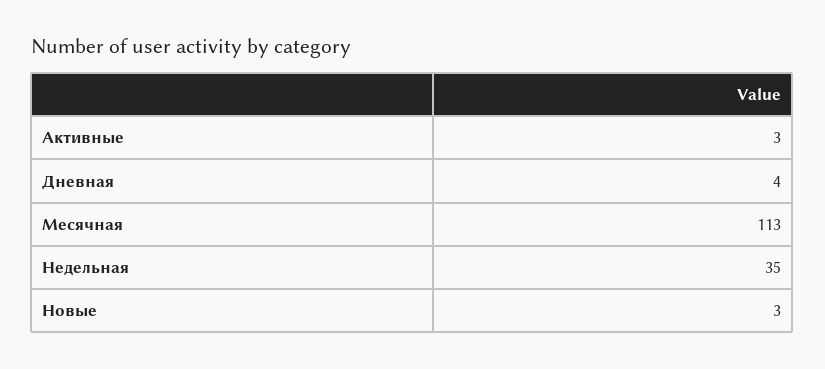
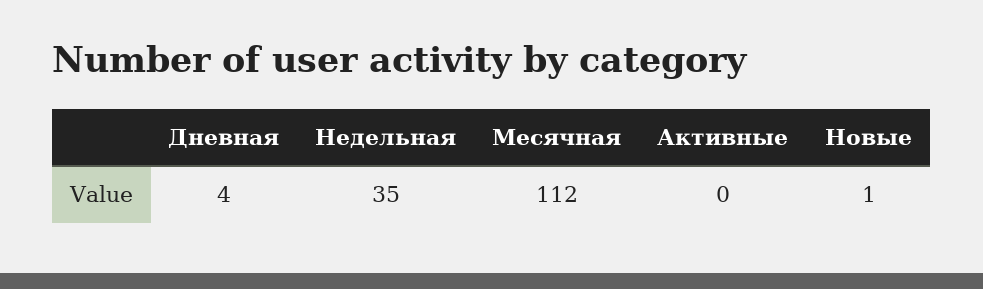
Активные: 3 -> 0
Месячная: 113 -> 112
Новые: 3 -> 1

